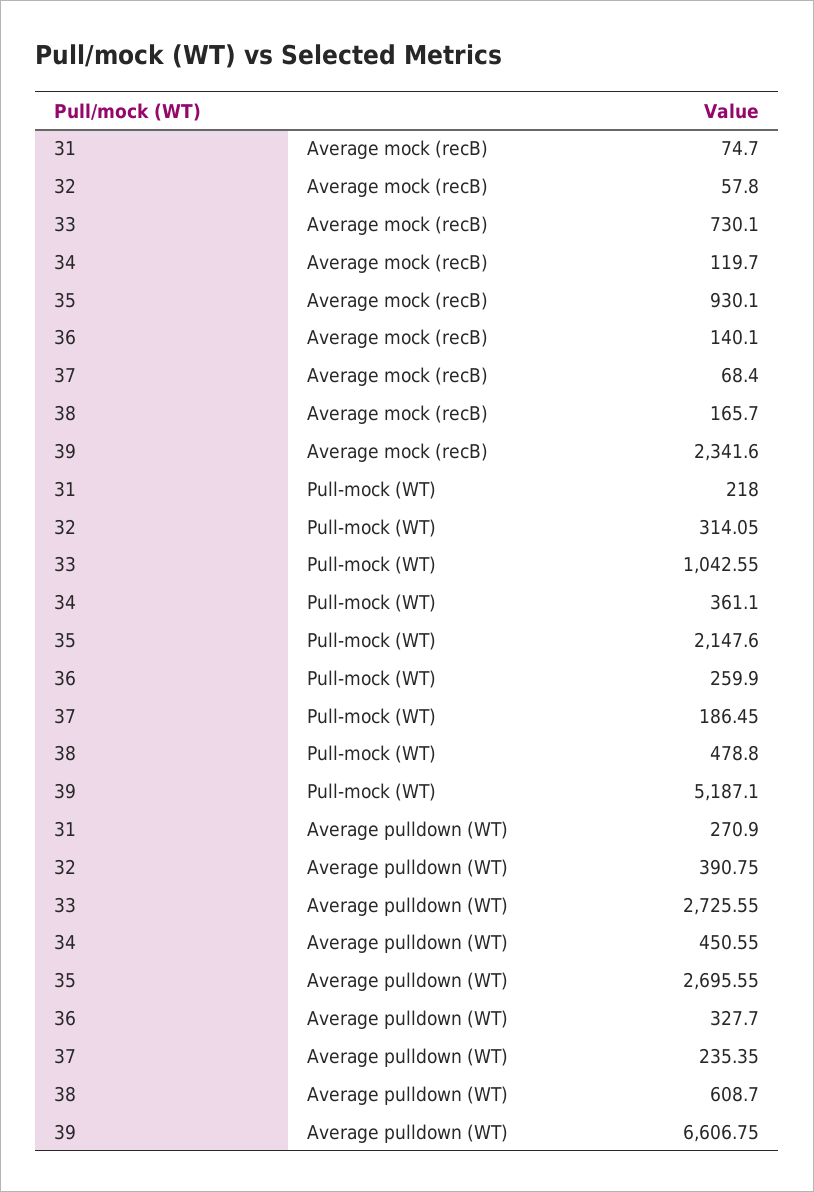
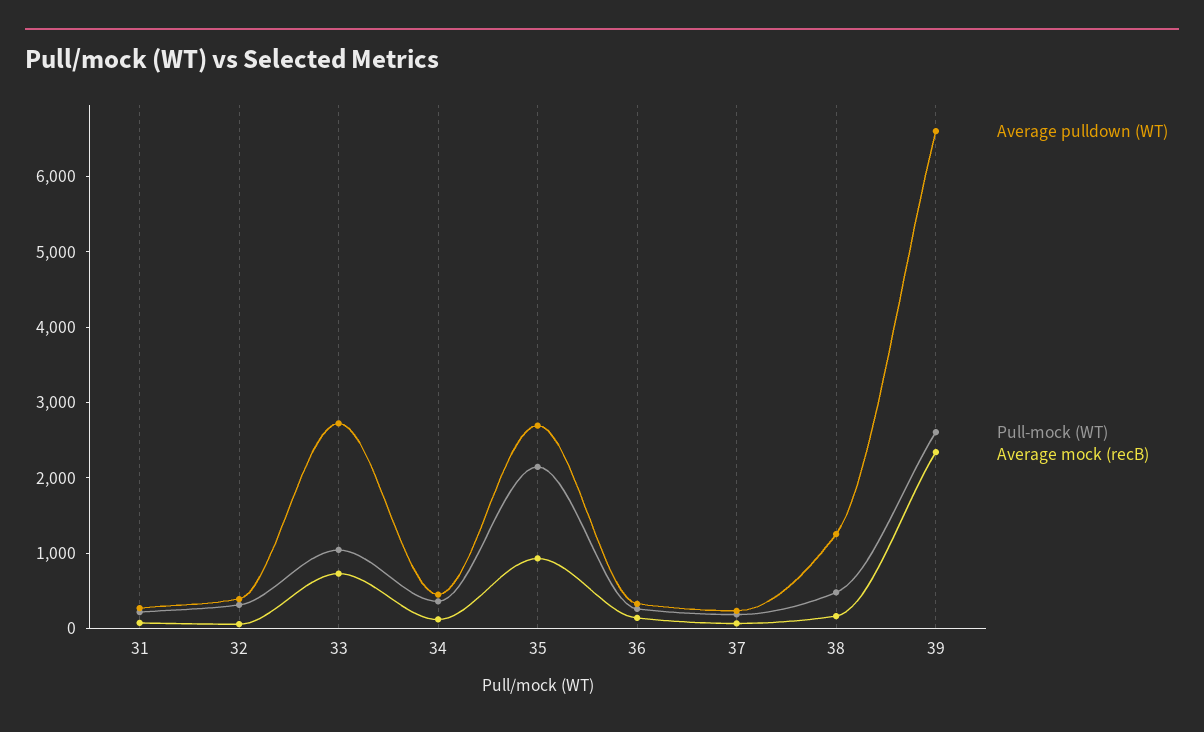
Pull-mock (WT), 39: 5187.1 -> 2600
Average pulldown (WT), 38: 608.7 -> 1200

